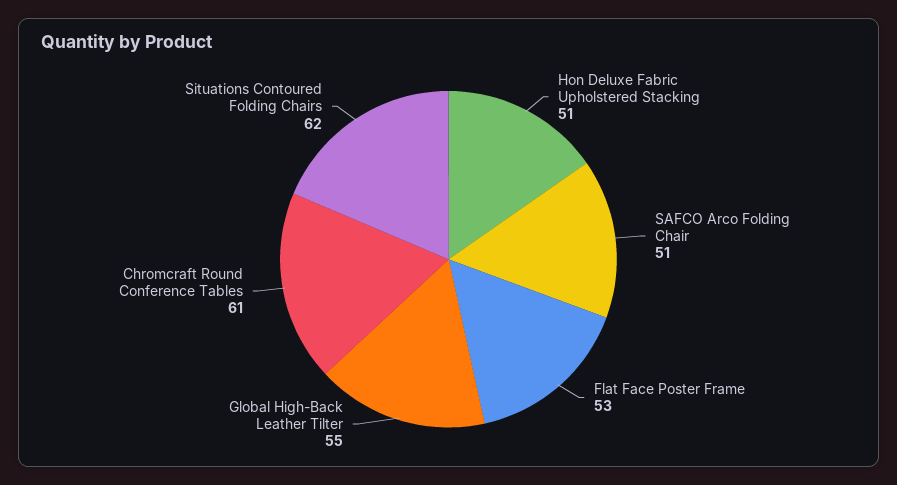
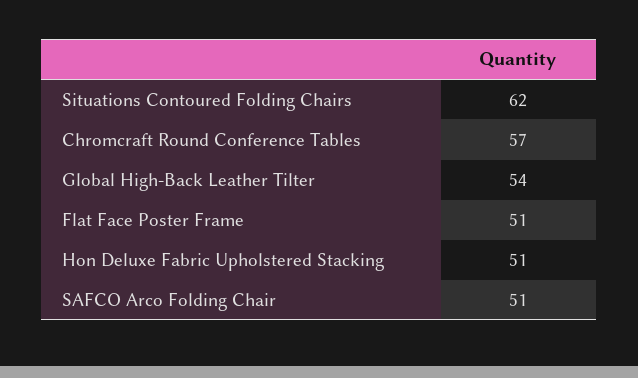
Flat Face Poster Frame: 53 -> 51
Global High-Back Leather Tilter: 55 -> 54
Chromcraft Round Conference Tables: 61 -> 57

